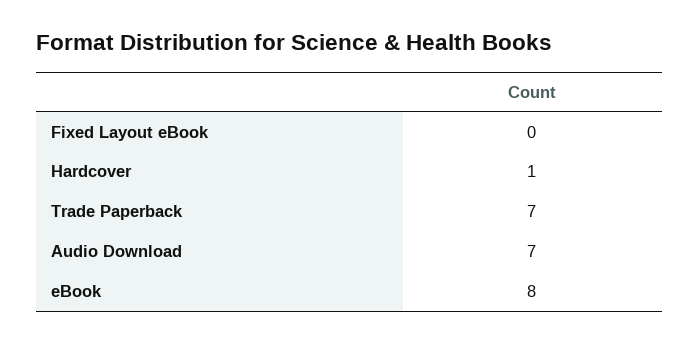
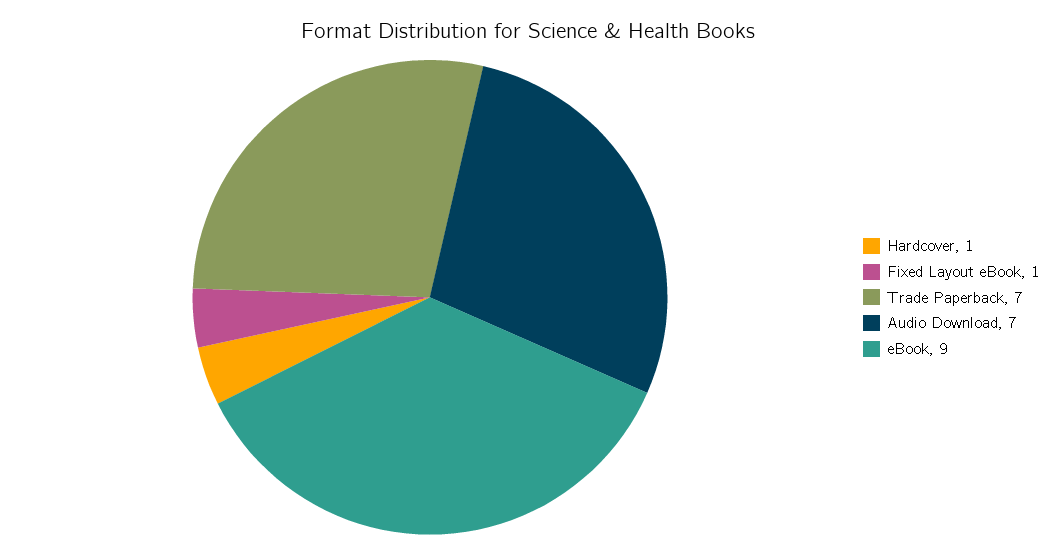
Fixed Layout eBook: 0 -> 1
eBook: 8 -> 9

